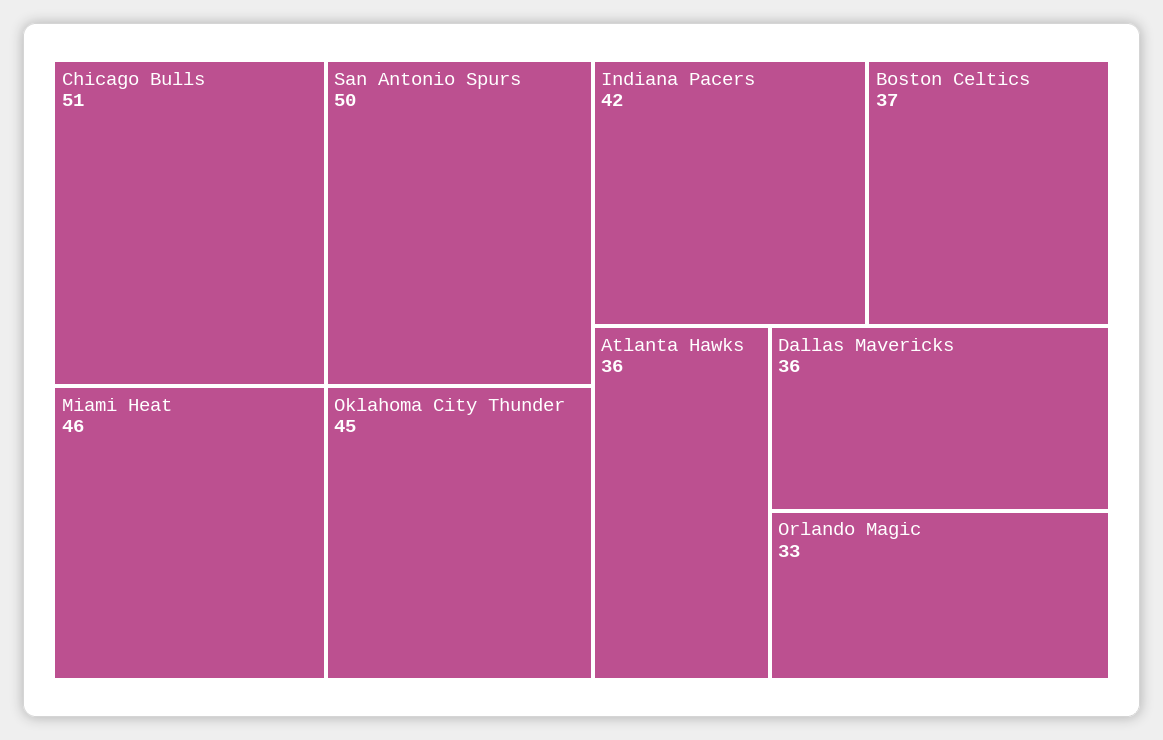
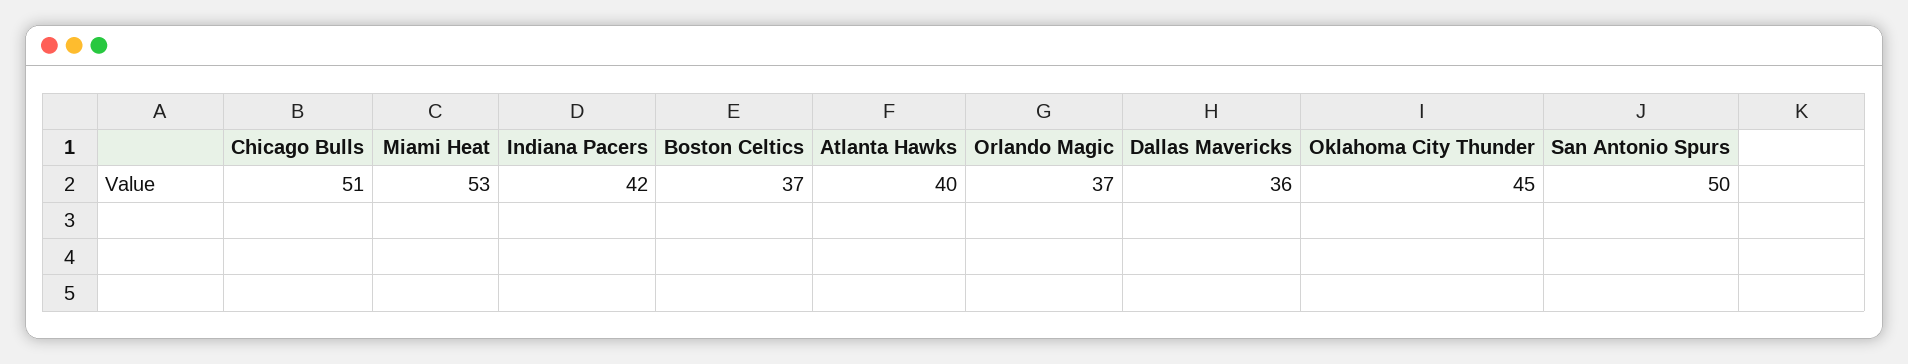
Miami Heat: 46 -> 53
Atlanta Hawks: 36 -> 40
Orlando Magic: 33 -> 37

